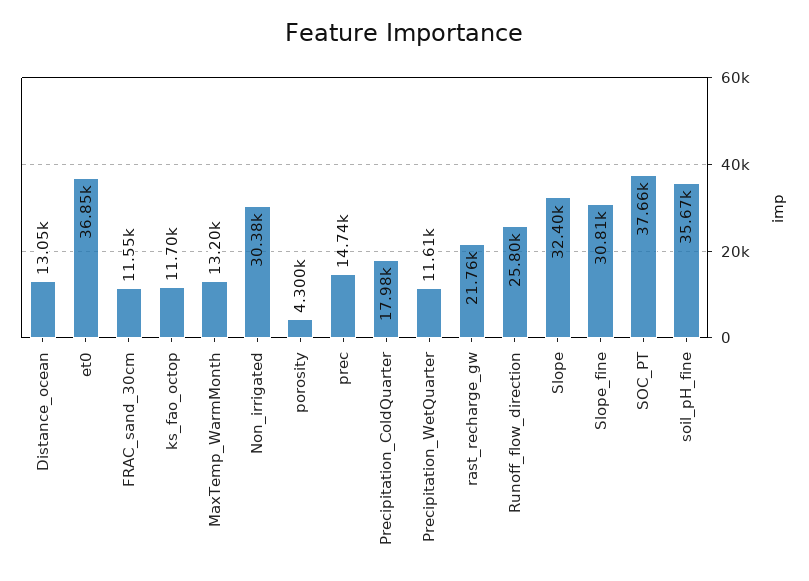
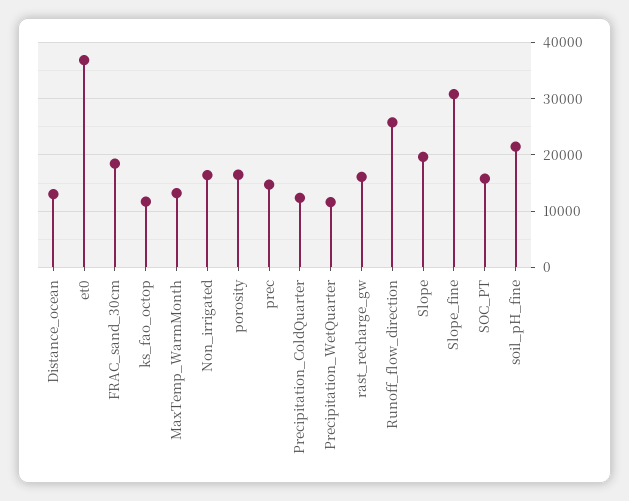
FRAC_sand_30cm: 11550 -> 18000
Non_irrigated: 30380 -> 16000
porosity: 4300 -> 16000
Precipitation_ColdQuarter: 17980 -> 12000
rast_recharge_gw: 21760 -> 16000
Slope: 32400 -> 20000
SOC_PT: 37660 -> 16000
soil_pH_fine: 35670 -> 22000

